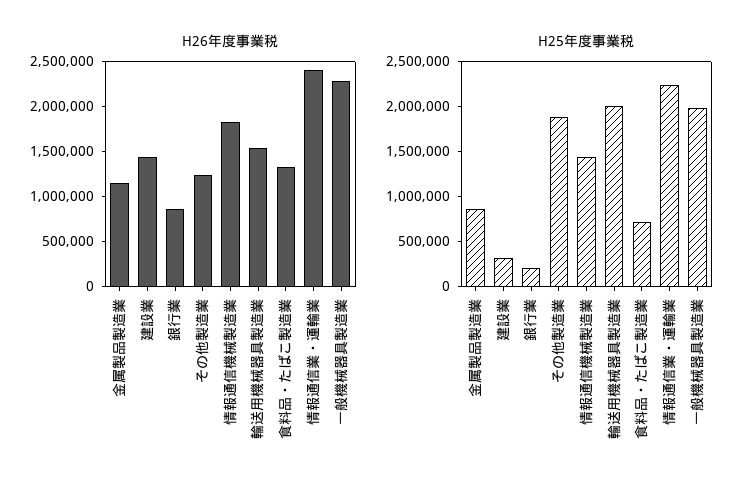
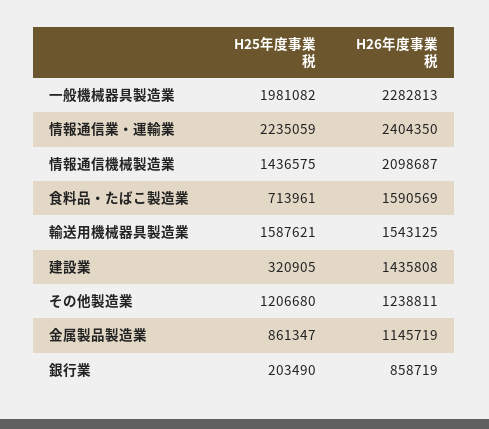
H26年度事業税, 情報通信機械製造業: 1800000 -> 2098687
H26年度事業税, 食料品・たばこ製造業: 1300000 -> 1590569
H25年度事業税, その他製造業: 1900000 -> 1206680
H25年度事業税, 輸送用機械器具製造業: 2000000 -> 1587621

